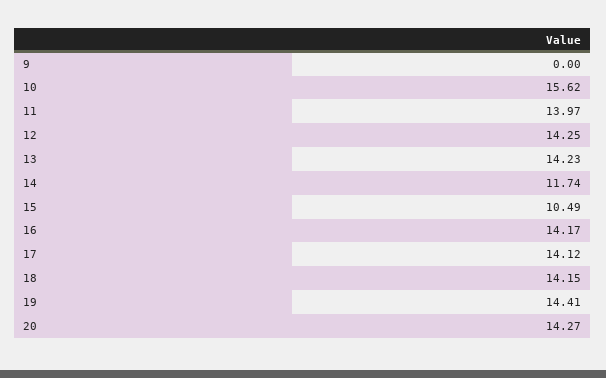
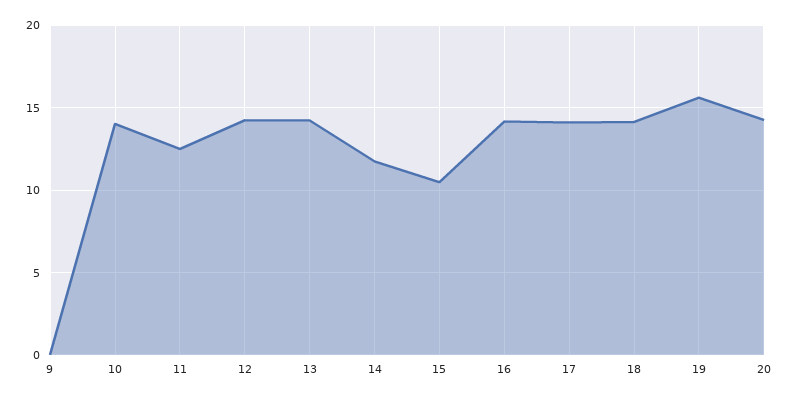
10: 15.62 -> 14
11: 13.97 -> 12.5
19: 14.41 -> 15.5

